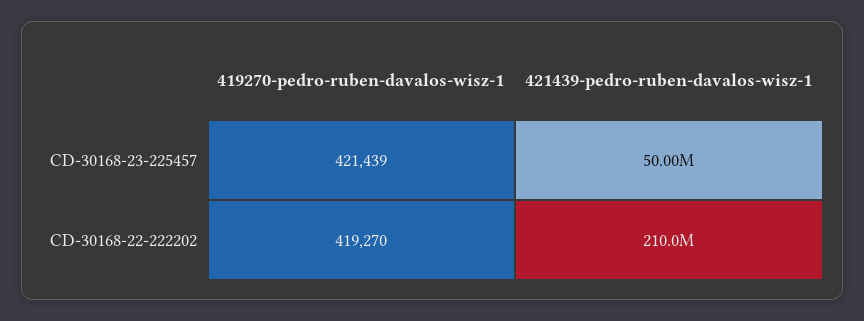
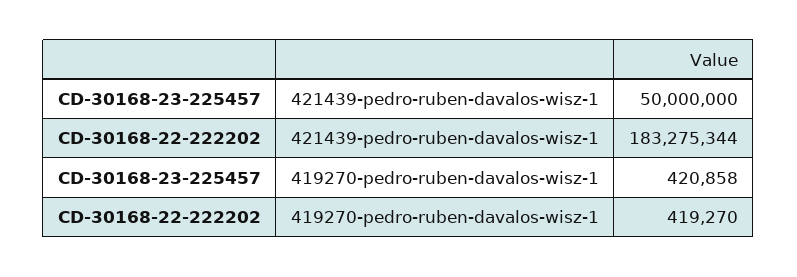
419270-pedro-ruben-davalos-wisz-1, CD-30168-23-225457: 421439 -> 420858
421439-pedro-ruben-davalos-wisz-1, CD-30168-22-222202: 210000000 -> 183275344

